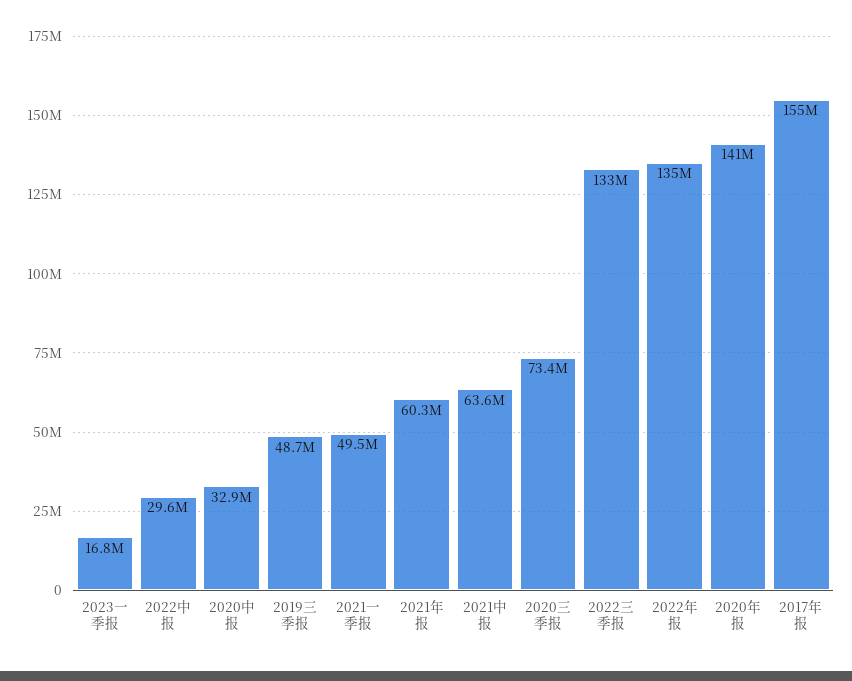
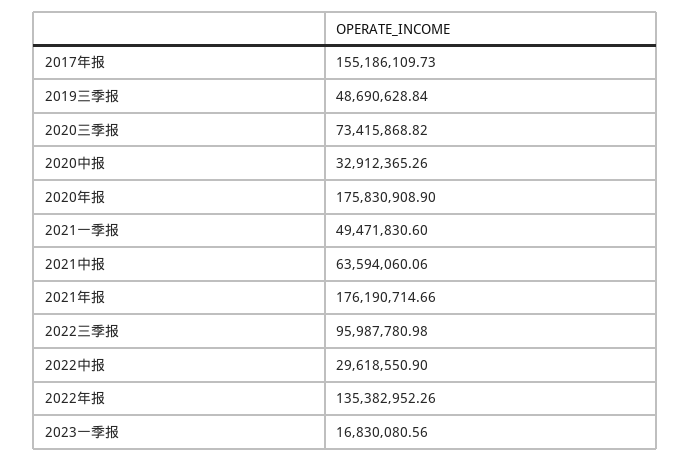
2021年报: 60300000 -> 176190714.66
2022三季报: 133000000 -> 95987780.98
2020年报: 141000000 -> 175830908.9

